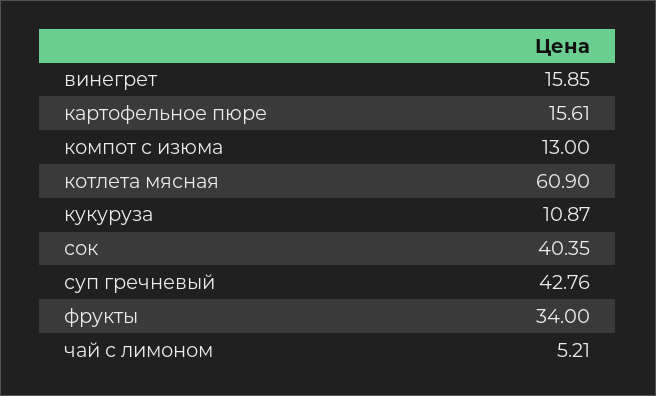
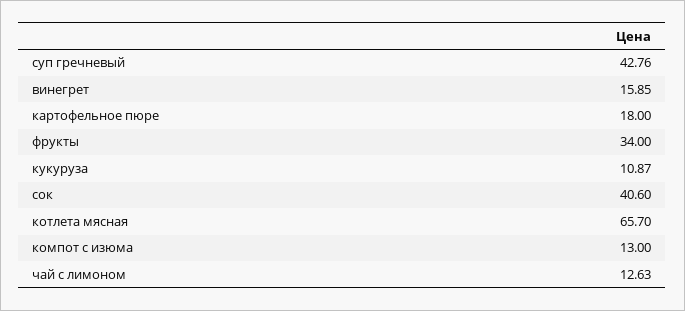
картофельное пюре: 15.61 -> 18
котлета мясная: 60.9 -> 65.7
сок: 40.35 -> 40.6
чай с лимоном: 5.21 -> 12.63

